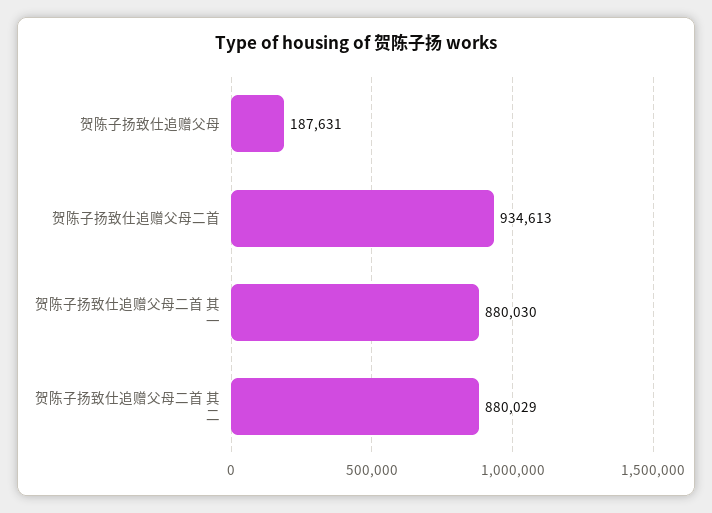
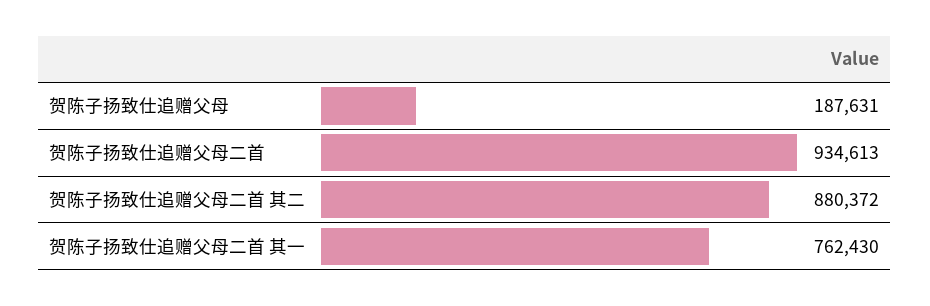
贺陈子扬致仕追赠父母二首 其一: 880030 -> 762430
贺陈子扬致仕追赠父母二首 其二: 880029 -> 880372

